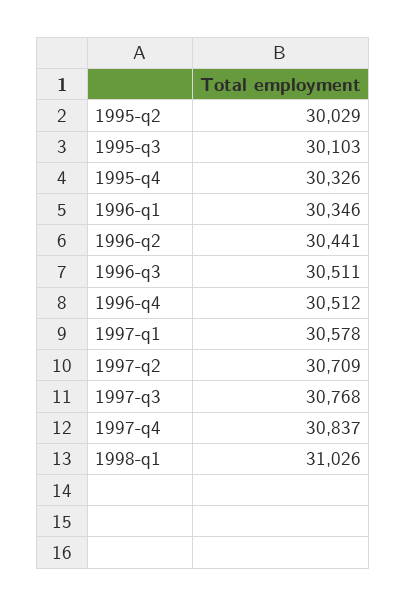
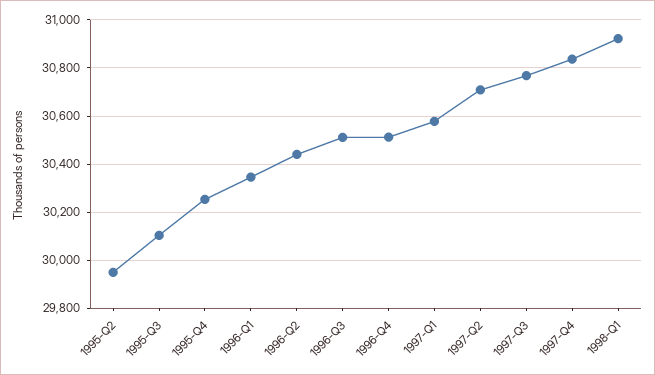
1995-q2: 30029 -> 29950
1995-q4: 30326 -> 30250
1998-q1: 31026 -> 30925

